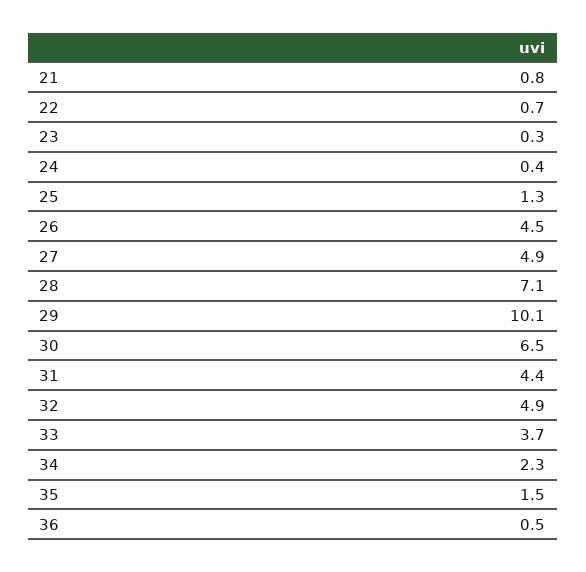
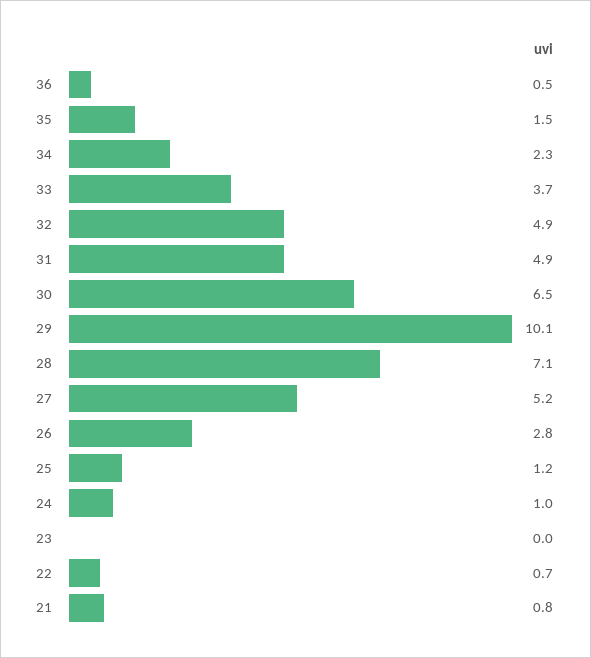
23: 0.3 -> 0
24: 0.4 -> 1
25: 1.3 -> 1.2
26: 4.5 -> 2.8
27: 4.9 -> 5.2
31: 4.4 -> 4.9

